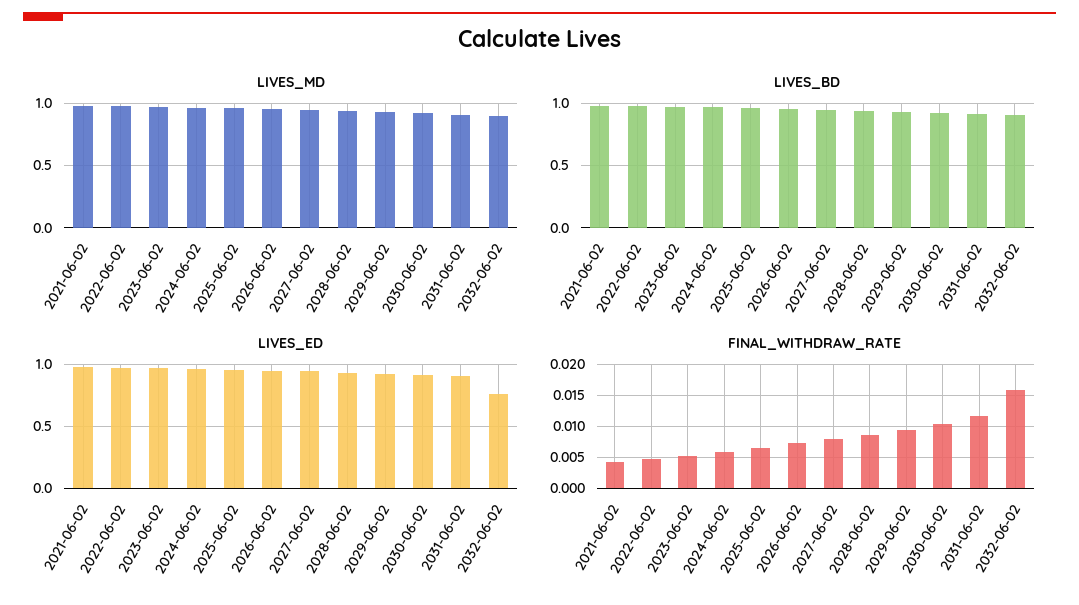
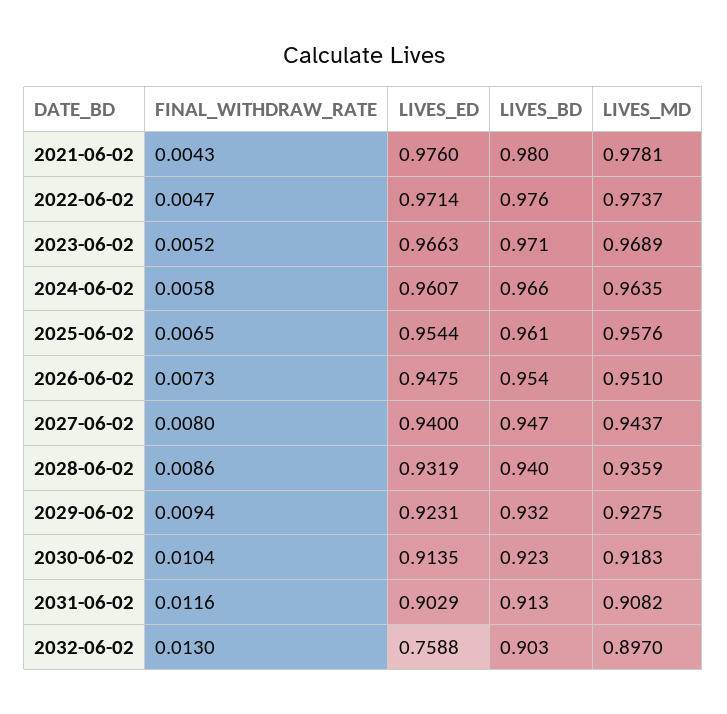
FINAL_WITHDRAW_RATE, 2032-06-02: 0.016 -> 0.013

